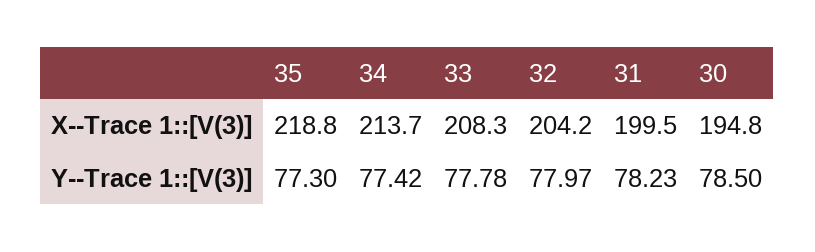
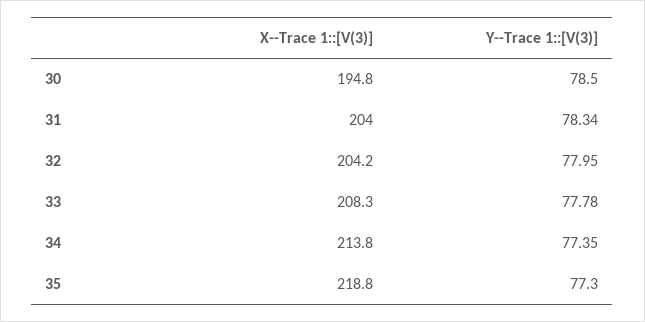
34, X--Trace 1::[V(3)]: 213.7 -> 213.8
31, X--Trace 1::[V(3)]: 199.5 -> 204
34, Y--Trace 1::[V(3)]: 77.42 -> 77.35
32, Y--Trace 1::[V(3)]: 77.97 -> 77.95
31, Y--Trace 1::[V(3)]: 78.23 -> 78.34

